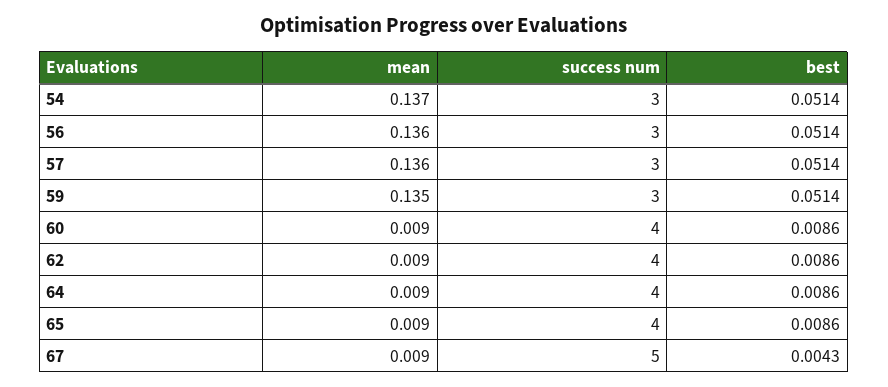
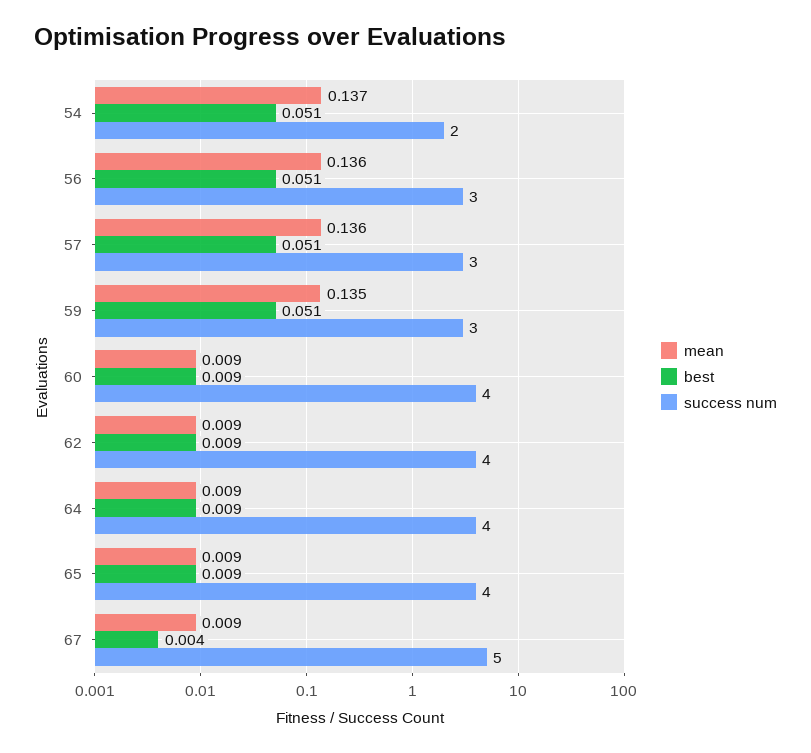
success num, 54: 3 -> 2

